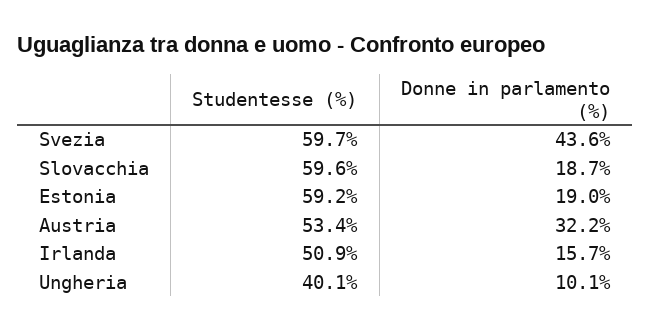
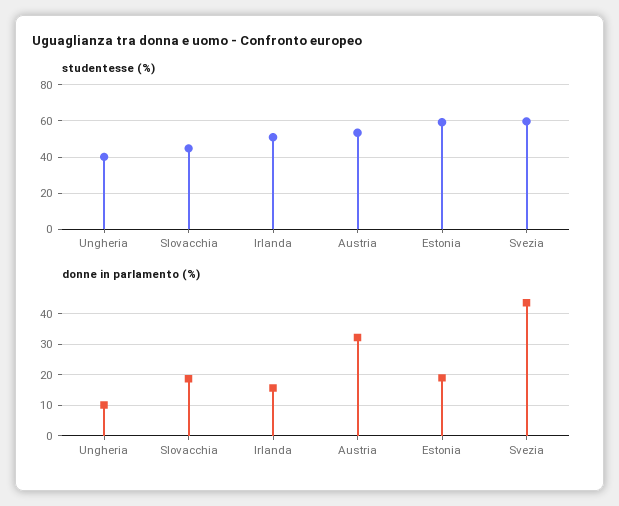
Studentesse (%), Slovacchia: 59.6 -> 45

